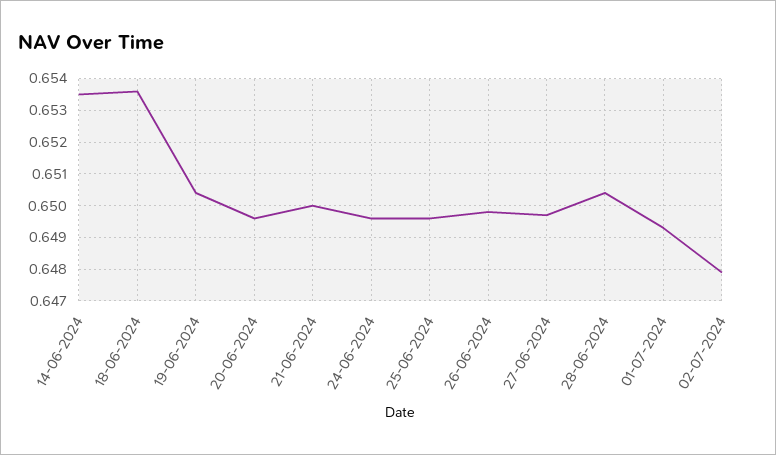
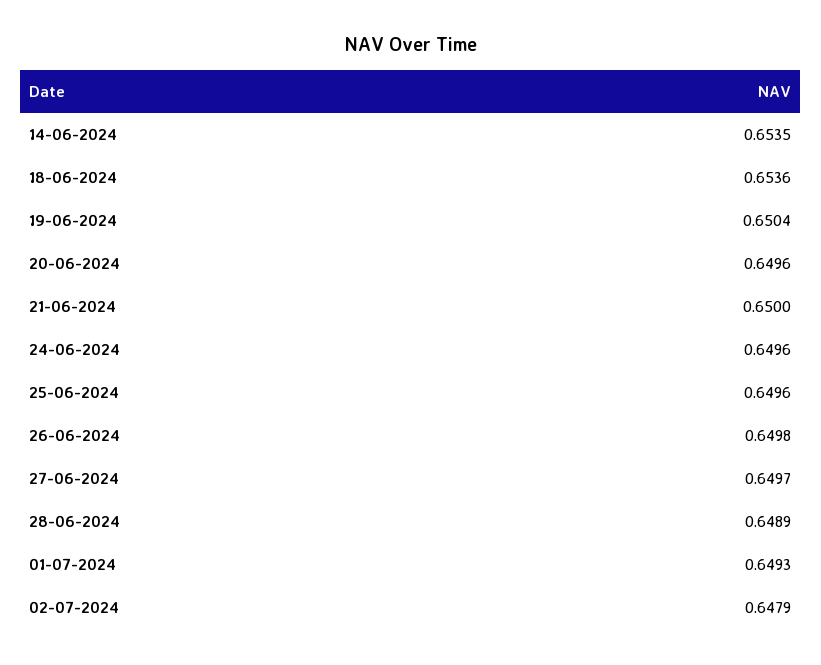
28-06-2024: 0.6505 -> 0.6489

